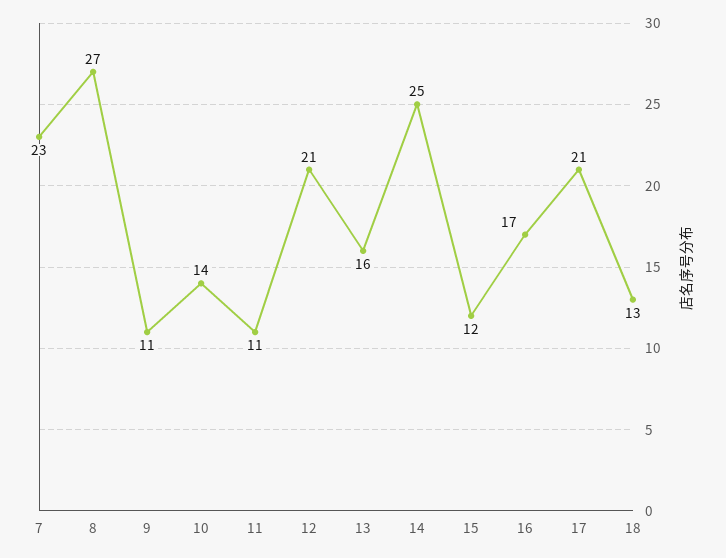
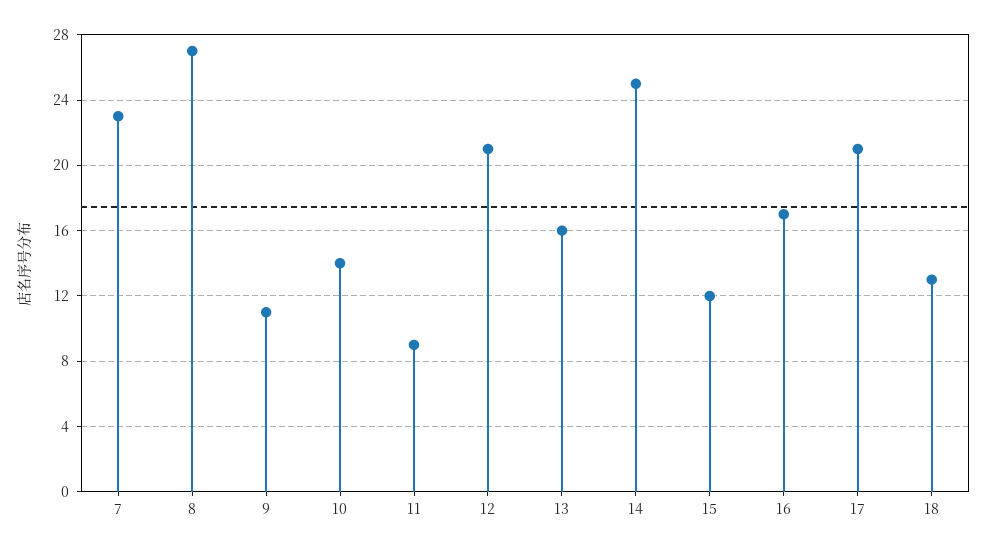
11: 11 -> 9

